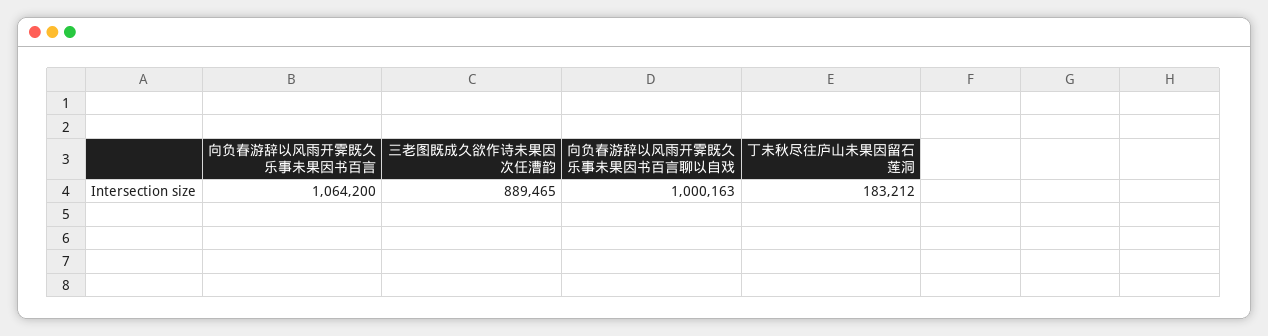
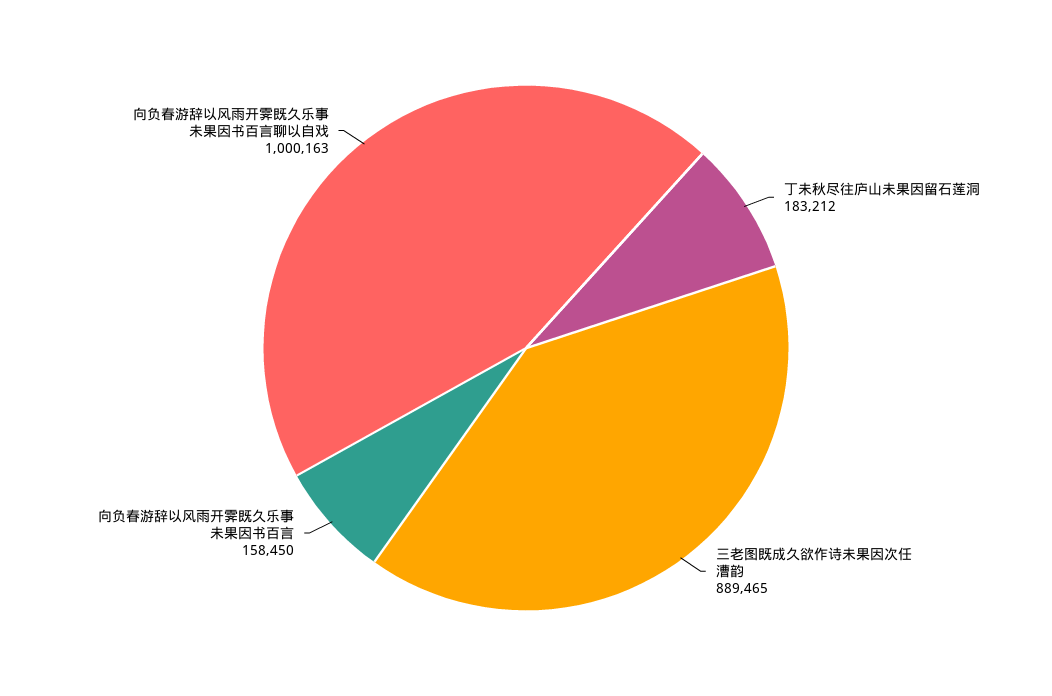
向负春游辞以风雨开霁既久乐事未果因书百言: 1064200 -> 158450

